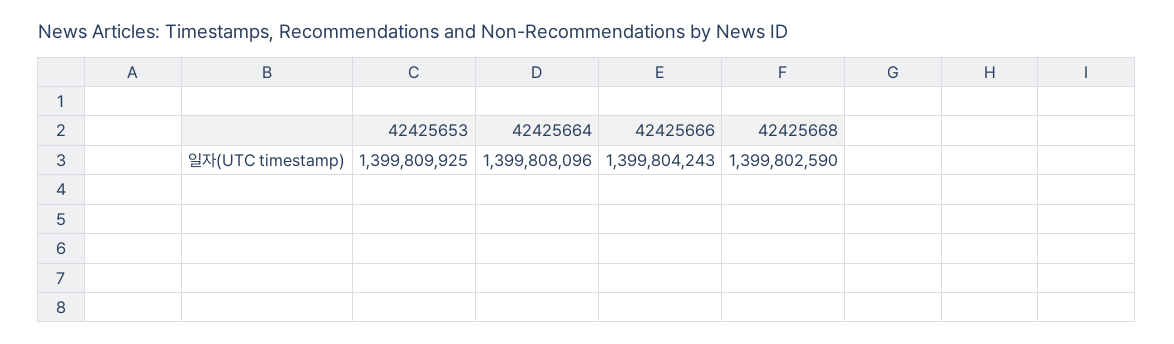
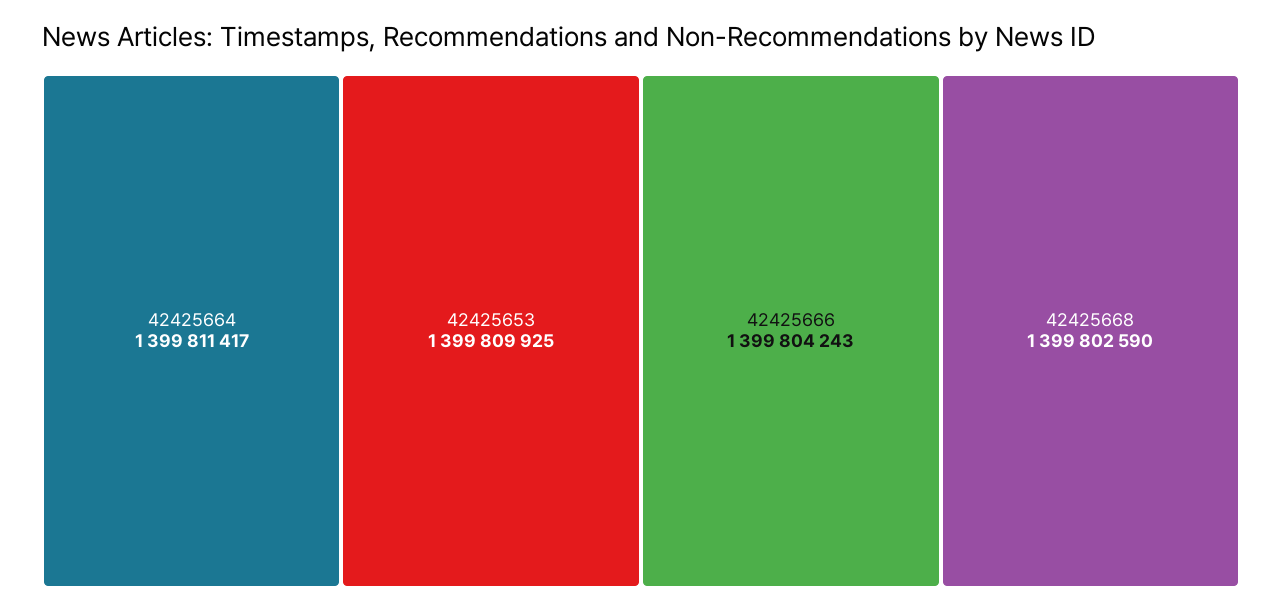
42425664: 1399808096 -> 1399811417

